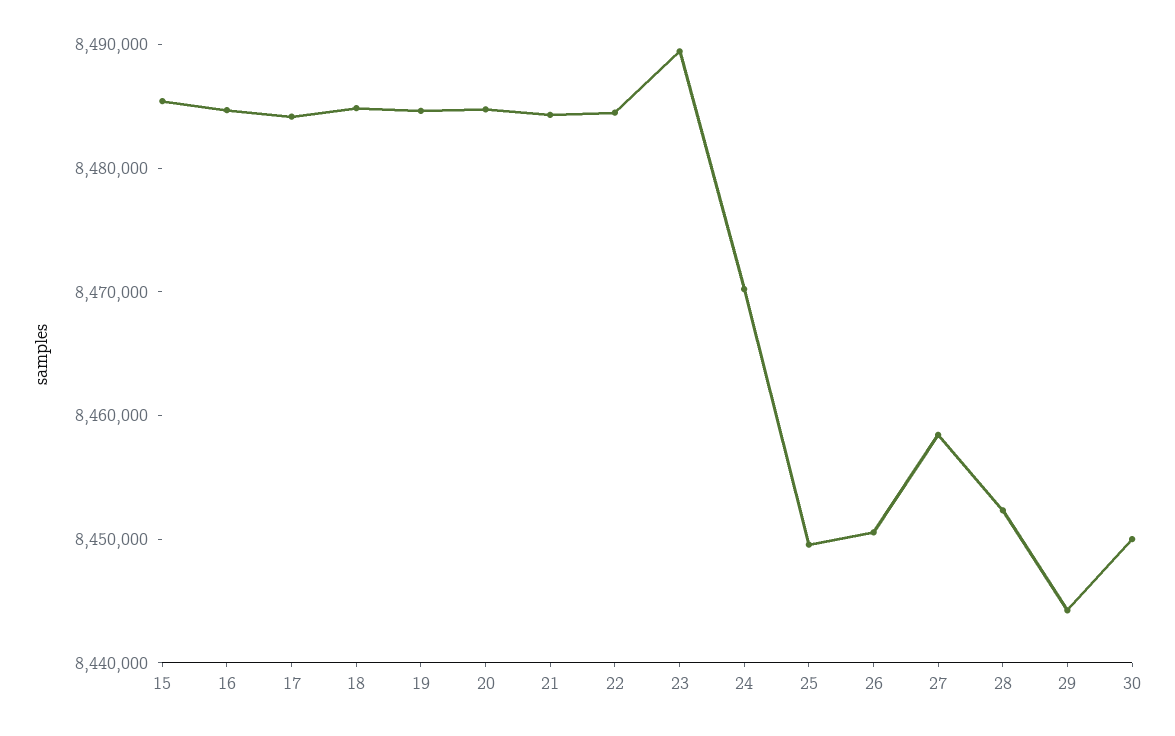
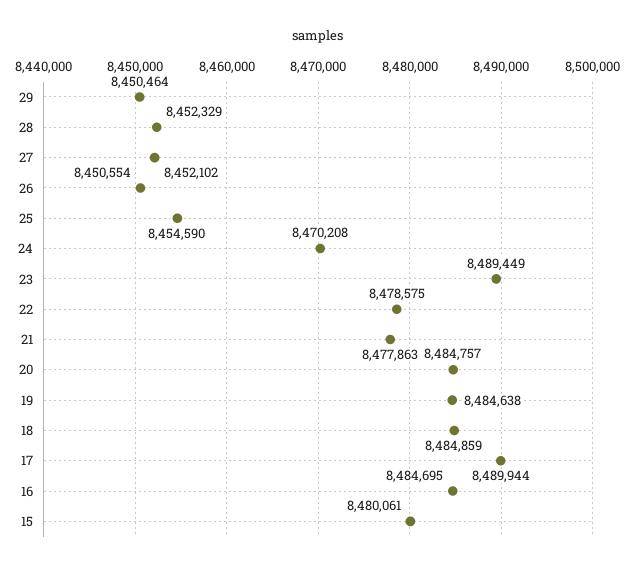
15: 8486000 -> 8480061
17: 8484000 -> 8489944
21: 8484000 -> 8477863
22: 8484000 -> 8478575
25: 8450000 -> 8454590
27: 8458000 -> 8452102
29: 8444000 -> 8450464
30: 8450000 -> none

